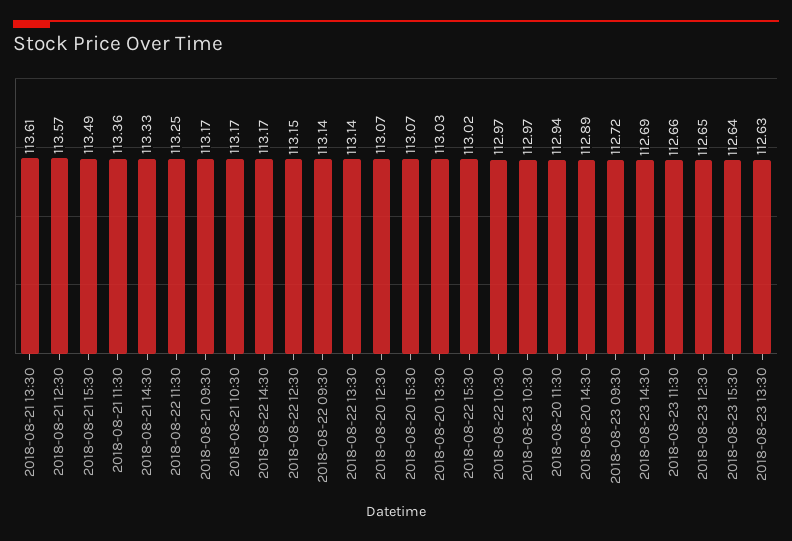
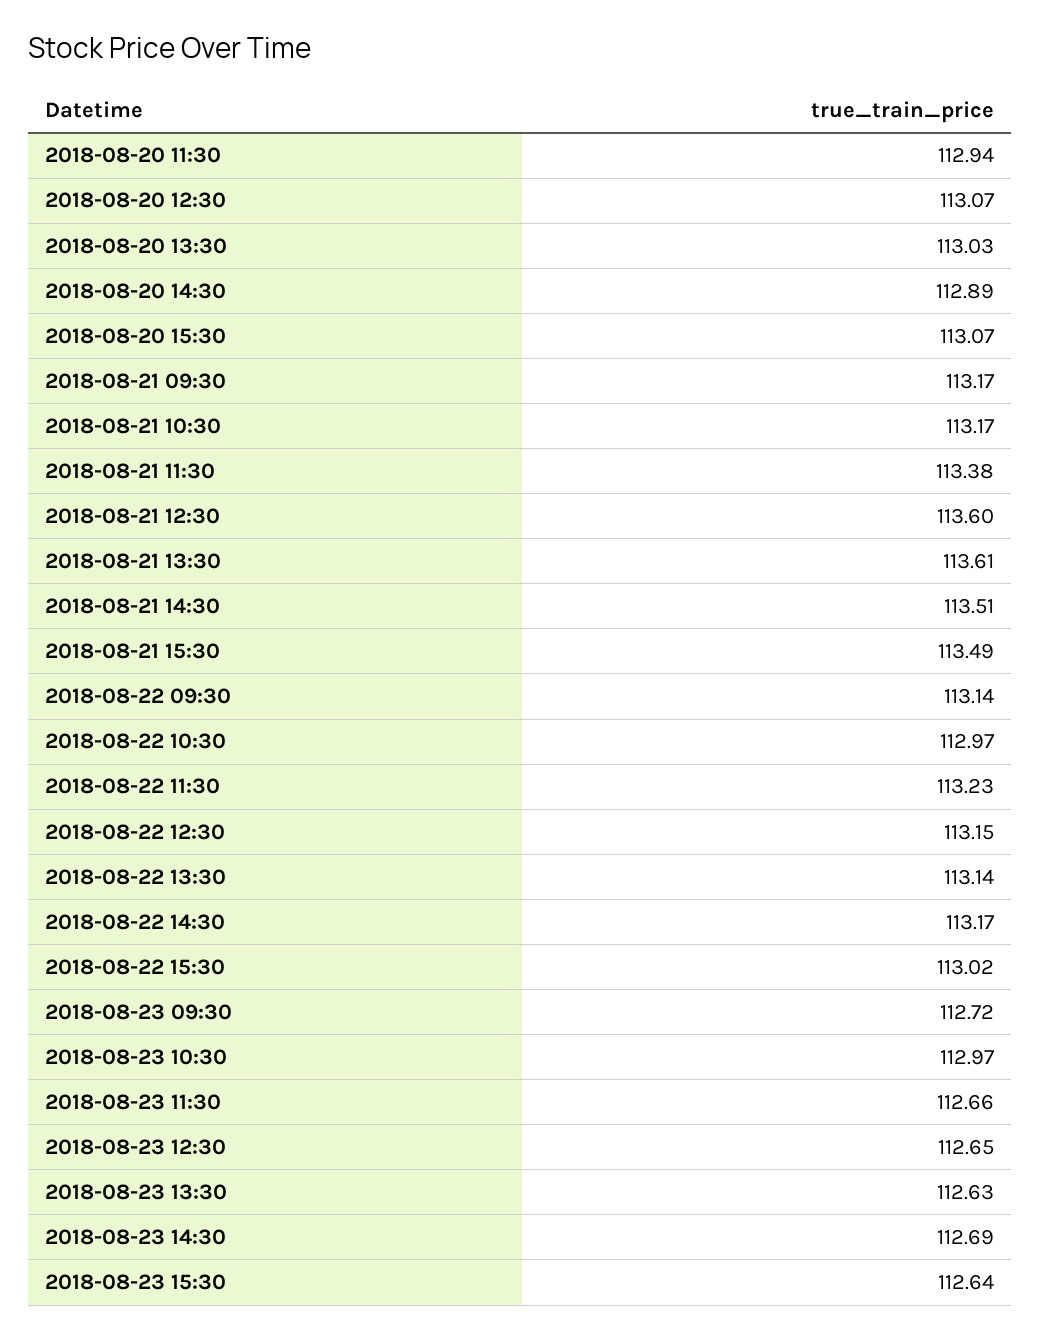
2018-08-21 12:30: 113.57 -> 113.6
2018-08-21 11:30: 113.36 -> 113.38
2018-08-21 14:30: 113.33 -> 113.51
2018-08-22 11:30: 113.25 -> 113.23

